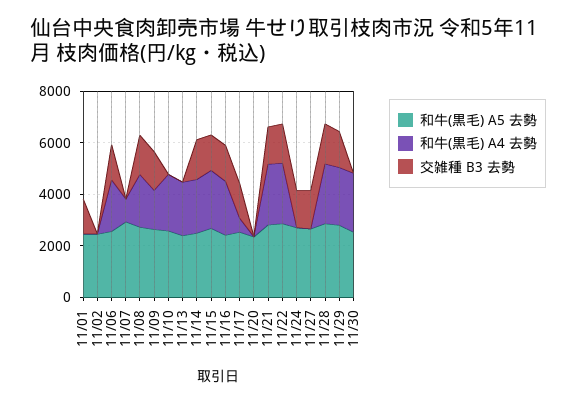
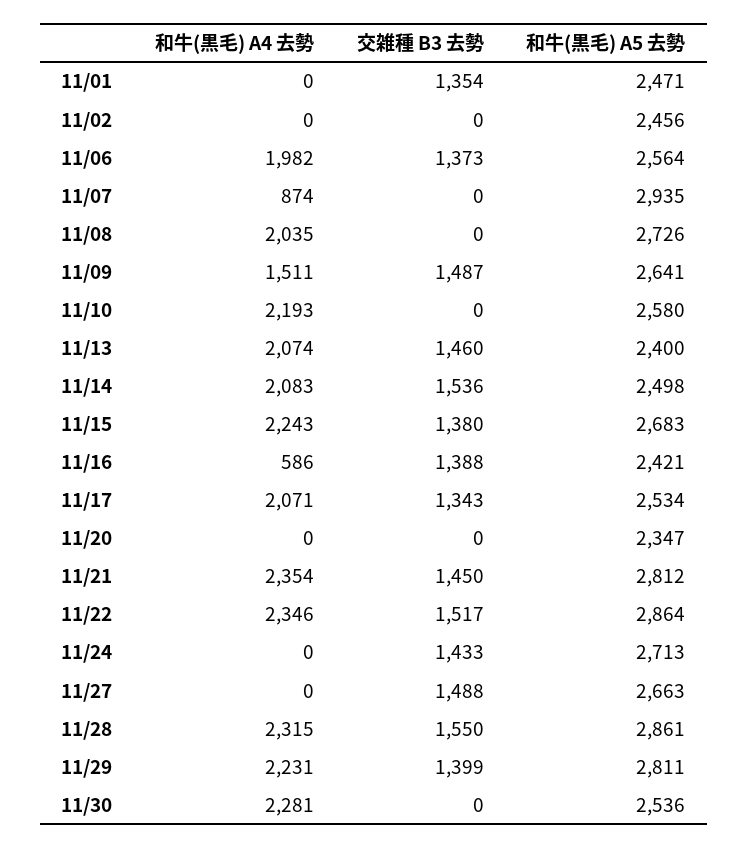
交雑種 B3 去勢, 11/08: 1500 -> 0
交雑種 B3 去勢, 11/13: 0 -> 1460
和牛(黒毛) A4 去勢, 11/16: 2000 -> 586
和牛(黒毛) A4 去勢, 11/17: 500 -> 2071

